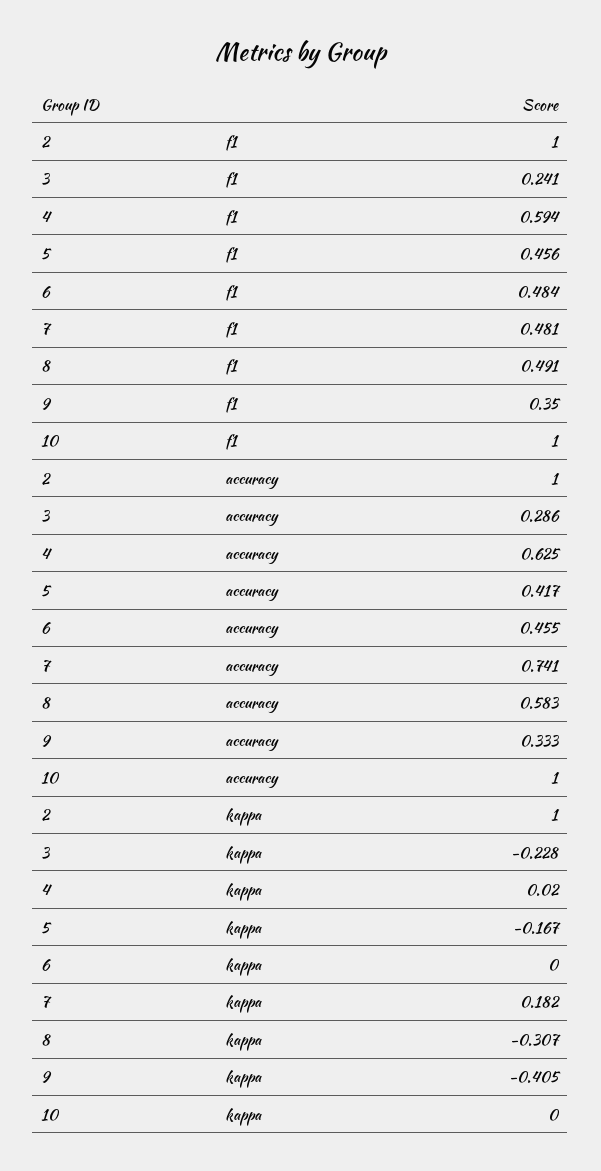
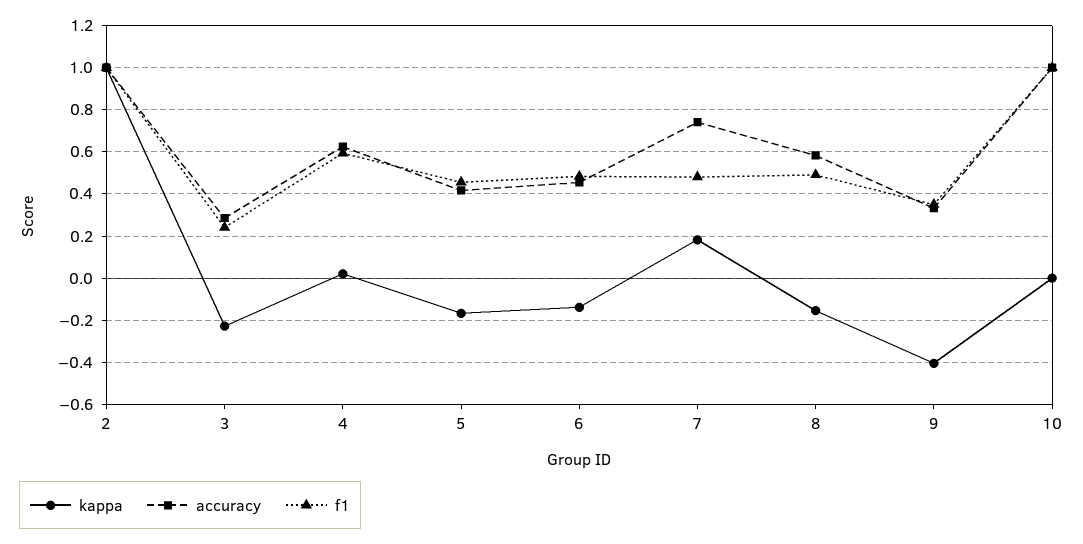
kappa, 6: 0 -> -0.15
kappa, 8: -0.307 -> -0.15

